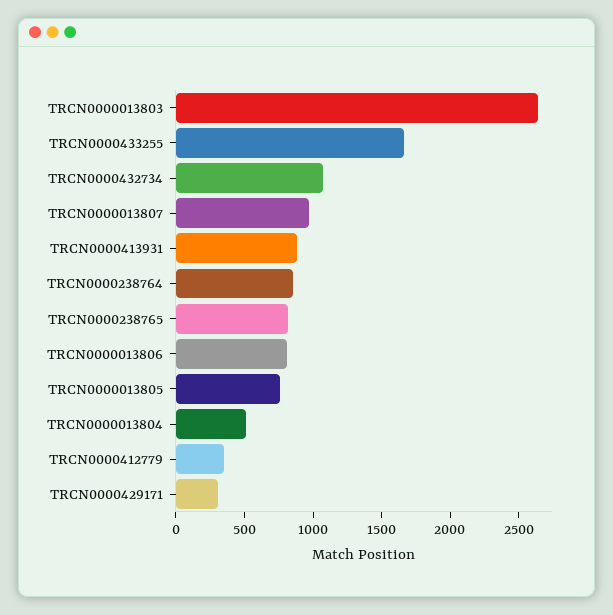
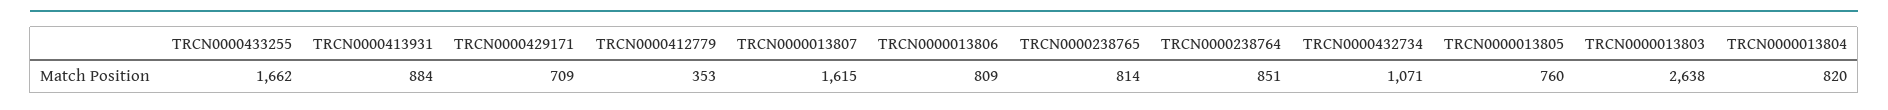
TRCN0000013807: 1000 -> 1615
TRCN0000013804: 500 -> 820
TRCN0000429171: 300 -> 709

